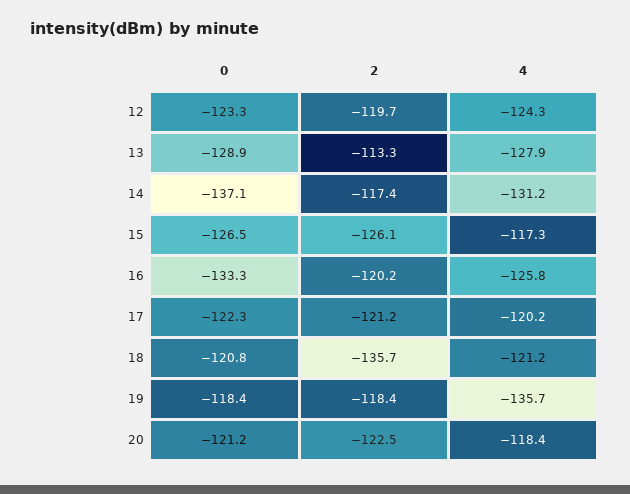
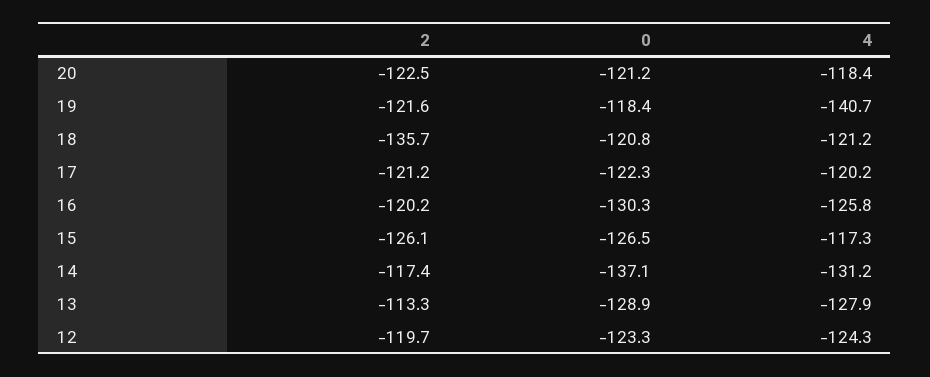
0, 16: -133.3 -> -130.3
2, 19: -118.4 -> -121.6
4, 19: -135.7 -> -140.7

